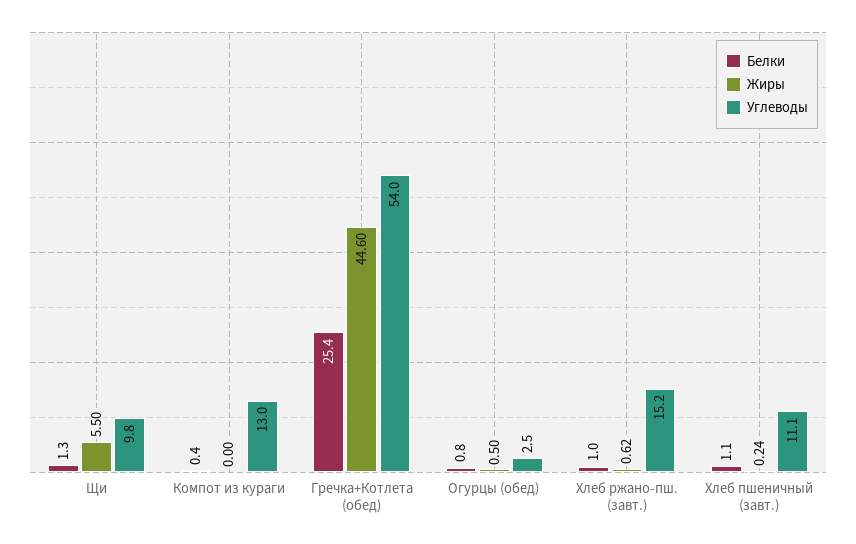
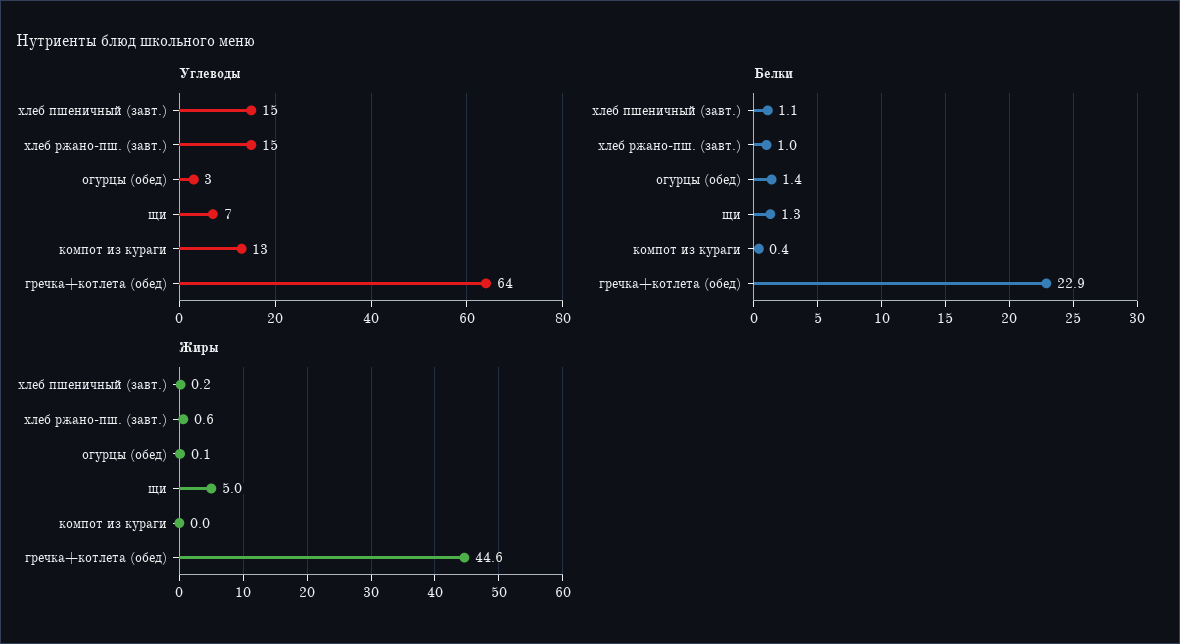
Жиры, Щи: 5.5 -> 5
Углеводы, Щи: 9.8 -> 7
Белки, Гречка+Котлета (обед): 25.4 -> 22.9
Углеводы, Гречка+Котлета (обед): 54 -> 64
Белки, Огурцы (обед): 0.8 -> 1.4
Жиры, Огурцы (обед): 0.5 -> 0.1
Углеводы, Хлеб пшеничный (завт.): 11.1 -> 15

